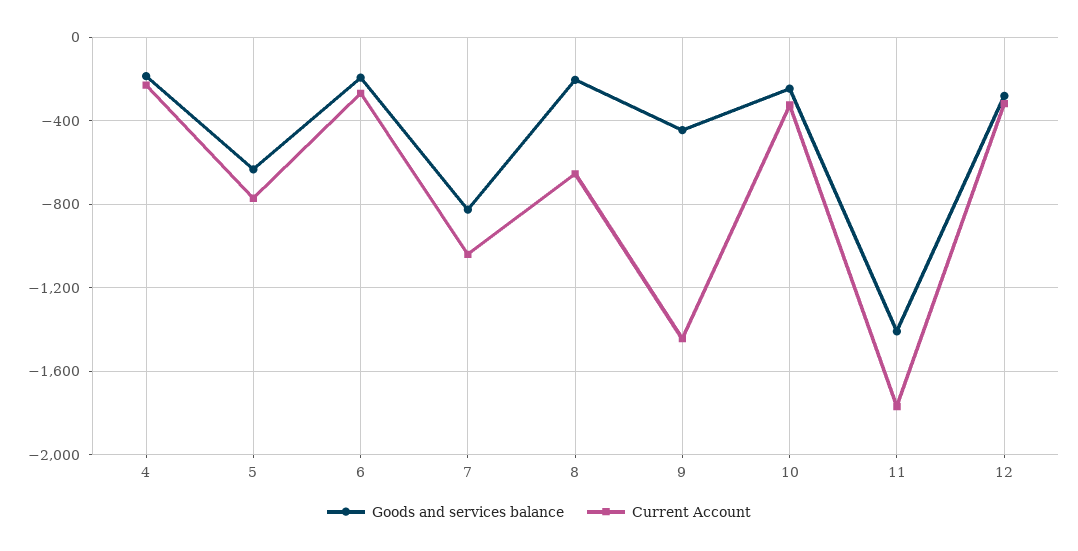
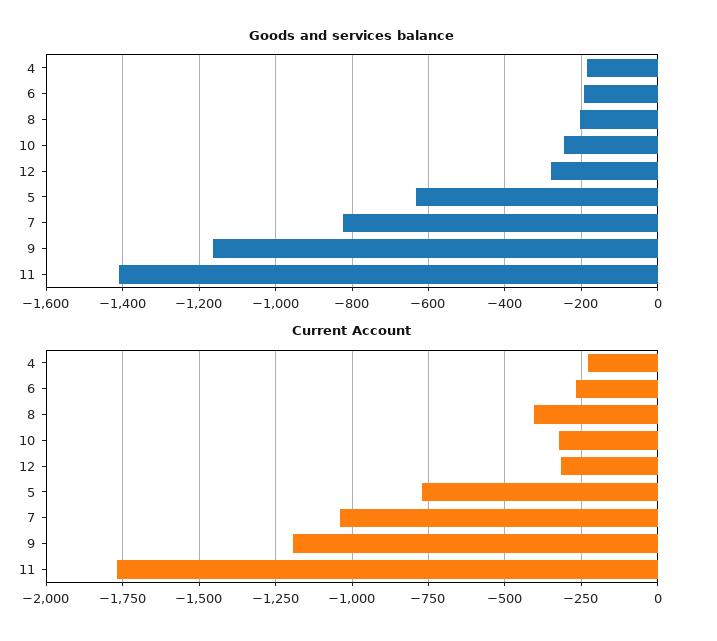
Current Account, 8: -650 -> -400
Goods and services balance, 9: -450 -> -1160
Current Account, 9: -1450 -> -1200

